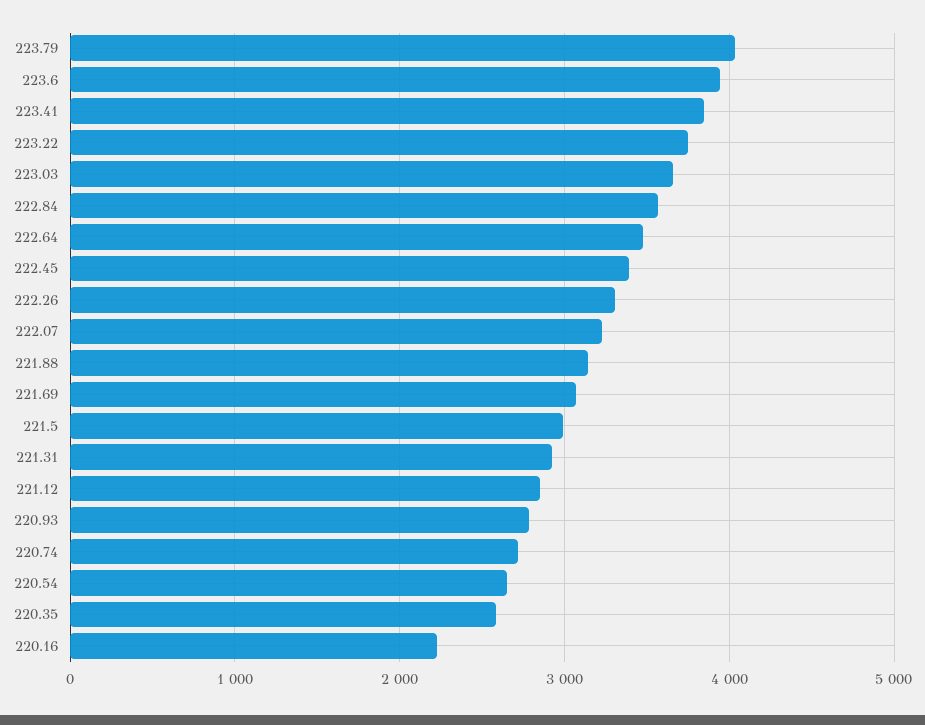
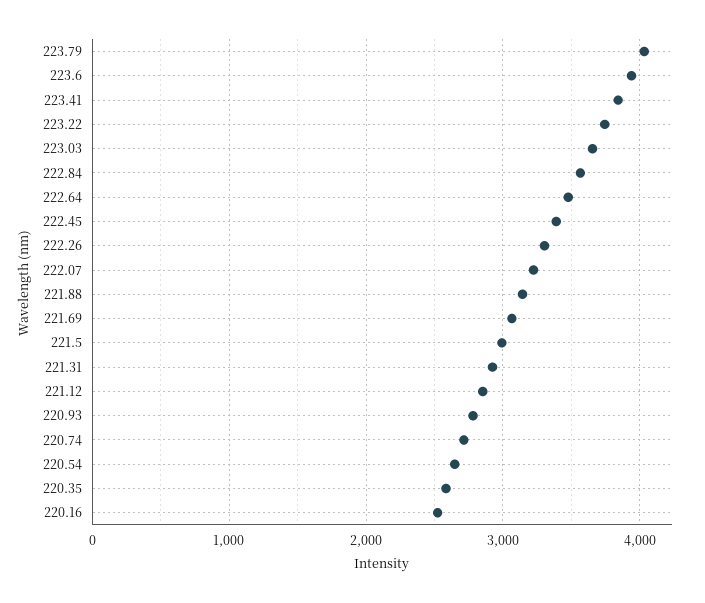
220.16: 2200 -> 2500

